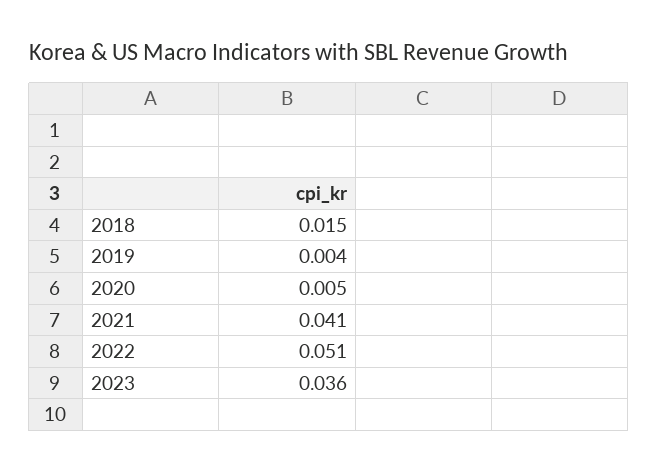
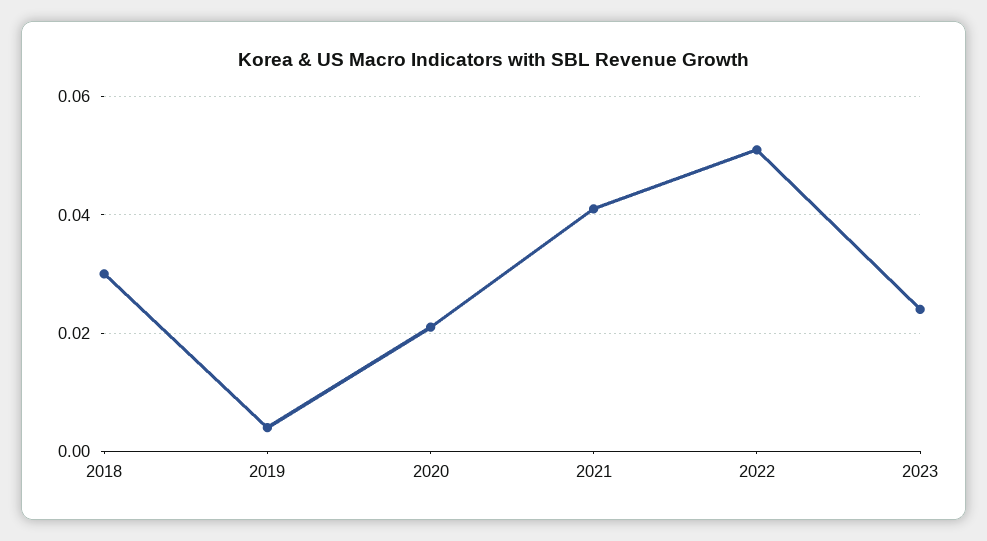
2018: 0.015 -> 0.03
2020: 0.005 -> 0.02
2023: 0.036 -> 0.025

